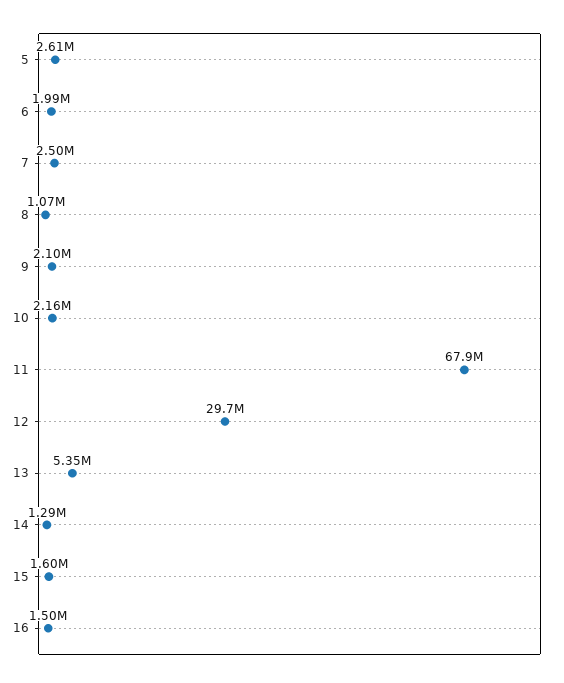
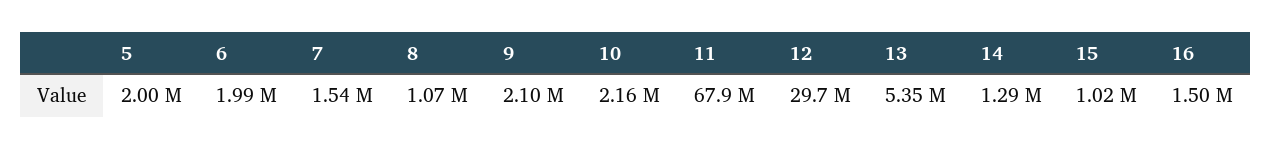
5: 2610000 -> 2000000
7: 2500000 -> 1540000
15: 1600000 -> 1020000

